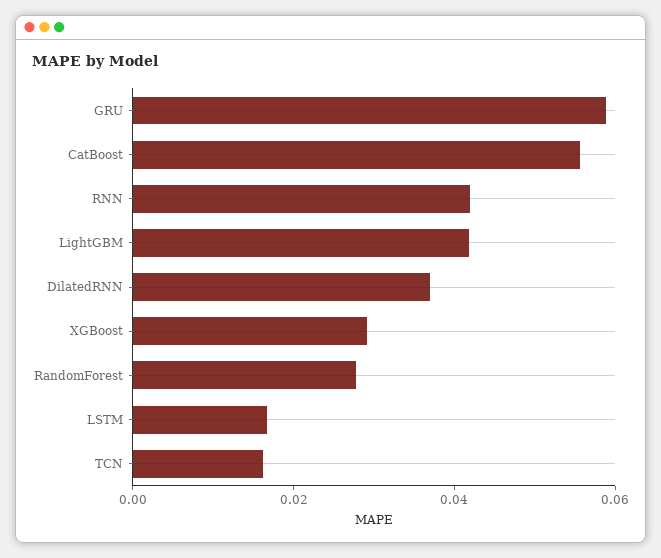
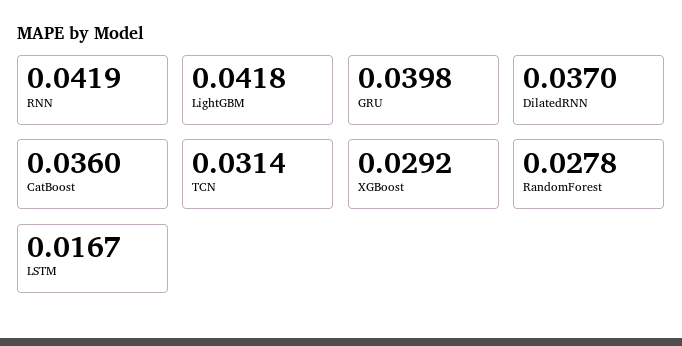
GRU: 0.06 -> 0.0398
CatBoost: 0.055 -> 0.036
TCN: 0.015 -> 0.0314

